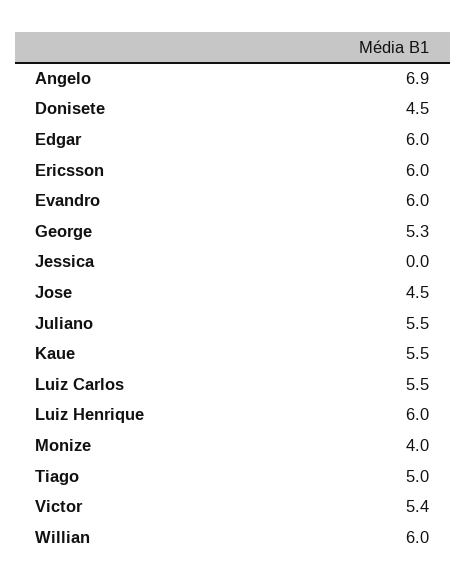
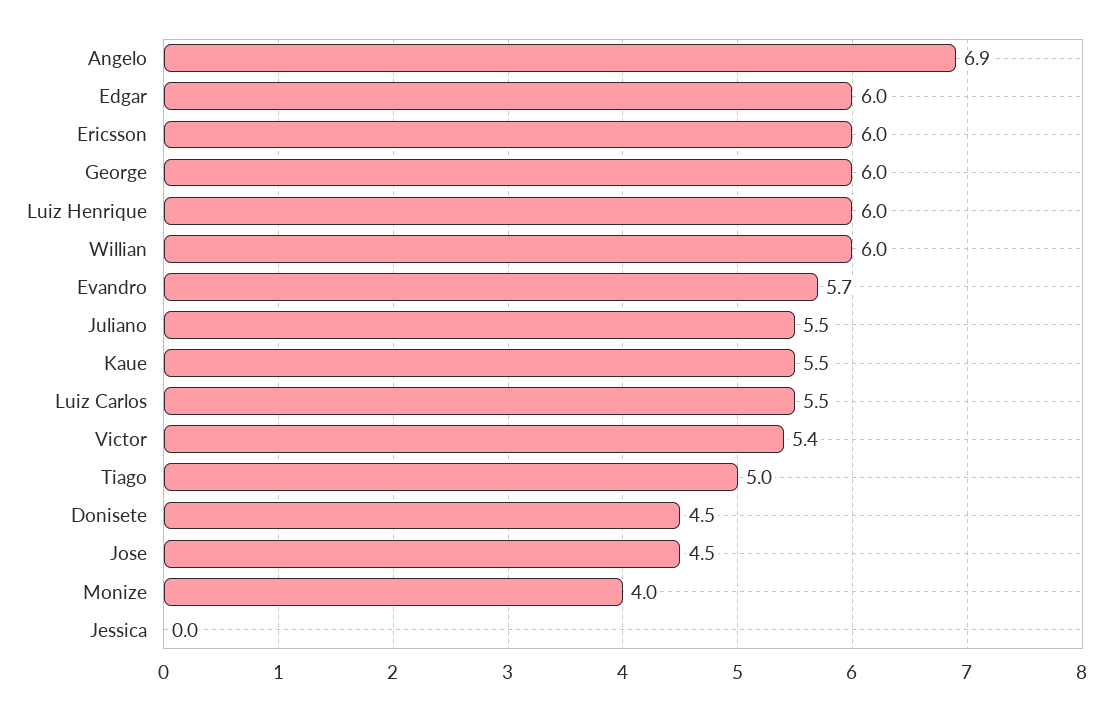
Evandro: 6 -> 5.7
George: 5.3 -> 6

